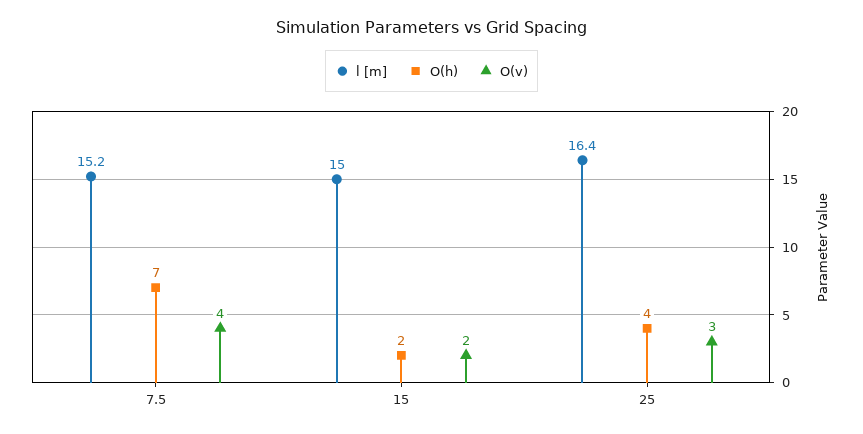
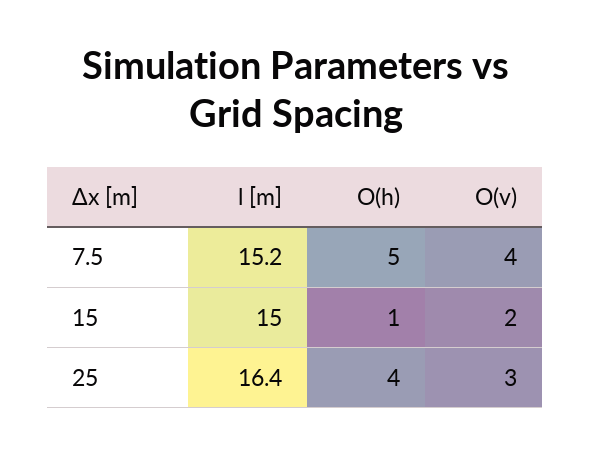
O(h), 7.5: 7 -> 5
O(h), 15: 2 -> 1

